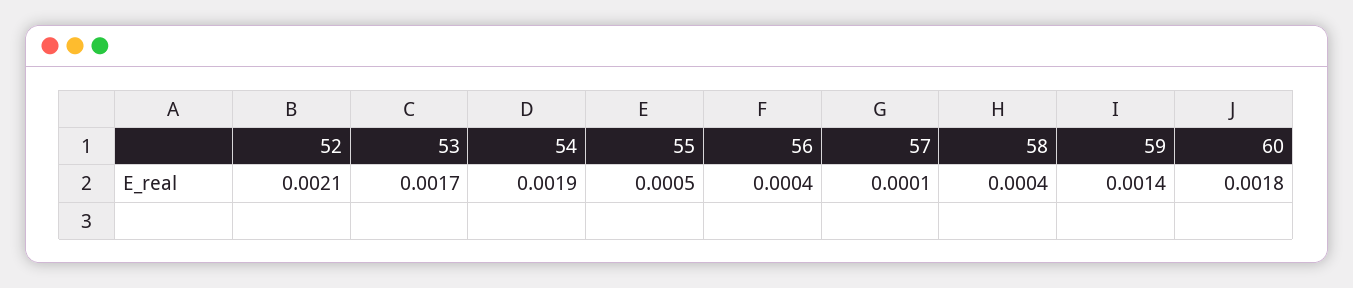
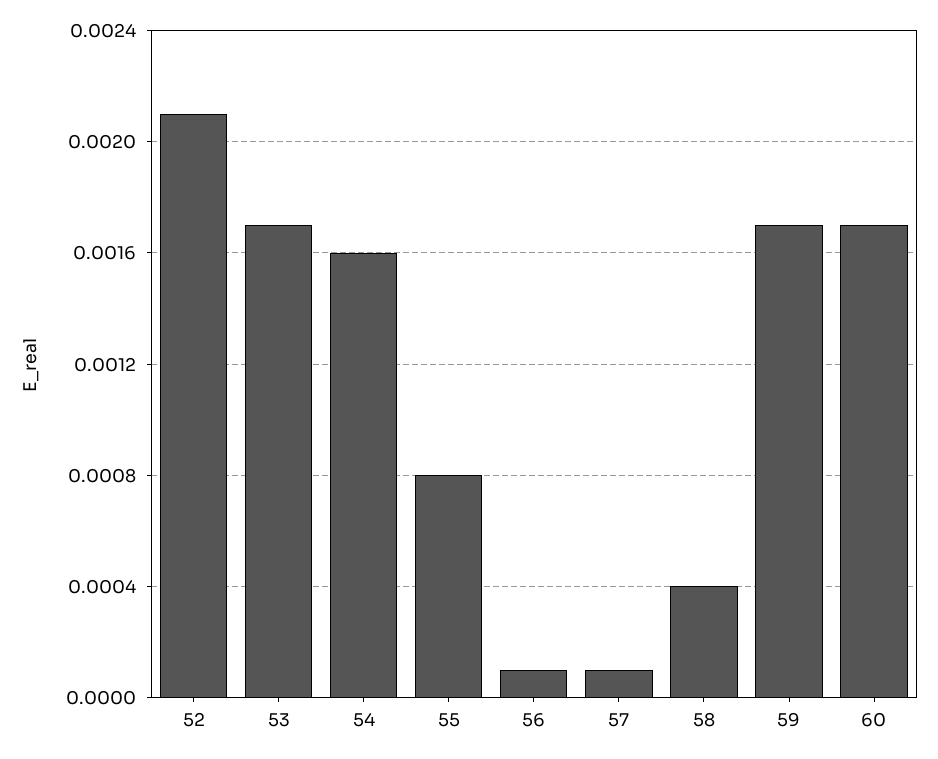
54: 0.0019 -> 0.0016
55: 0.0005 -> 0.0008
56: 0.0004 -> 0.0001
59: 0.0014 -> 0.0017
60: 0.0018 -> 0.0017

